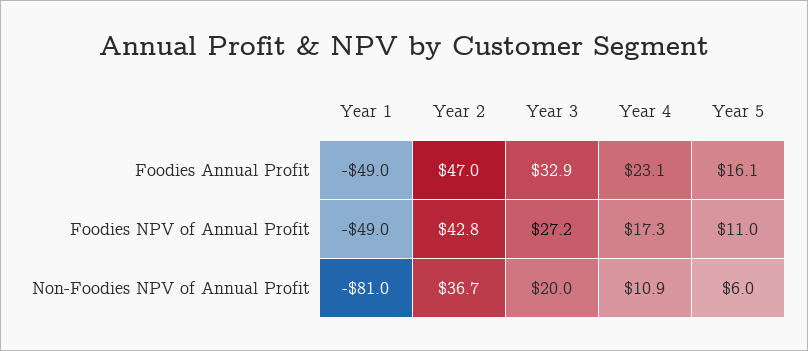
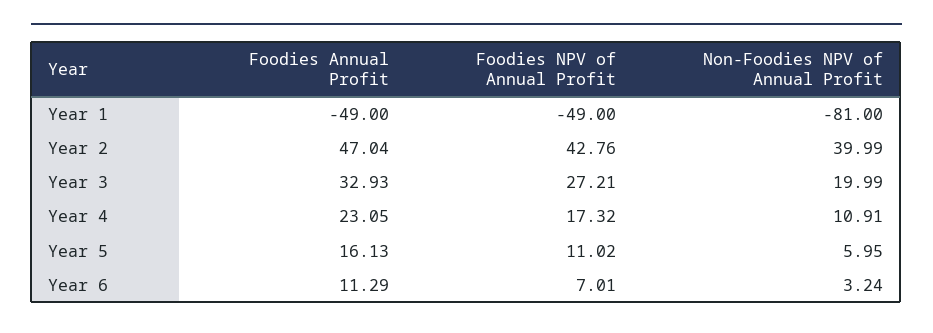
Year 2, Non-Foodies NPV of Annual Profit: 36.7 -> 39.99
Year 6, Foodies Annual Profit: none -> 11.29
Year 6, Foodies NPV of Annual Profit: none -> 7.01
Year 6, Non-Foodies NPV of Annual Profit: none -> 3.24

